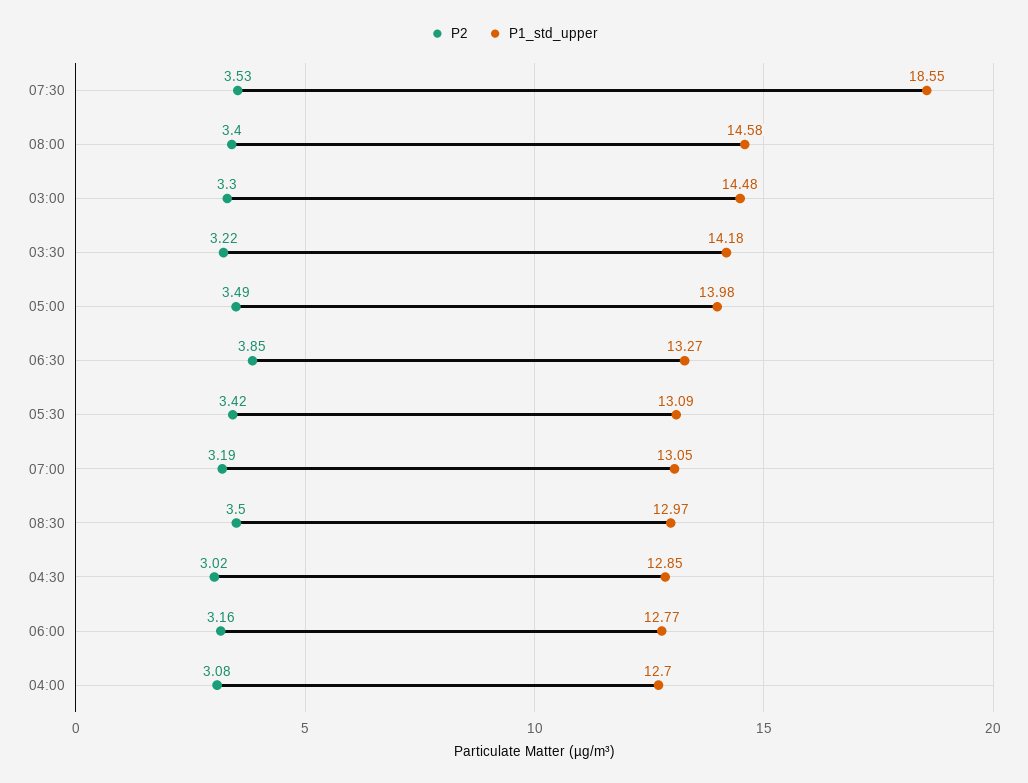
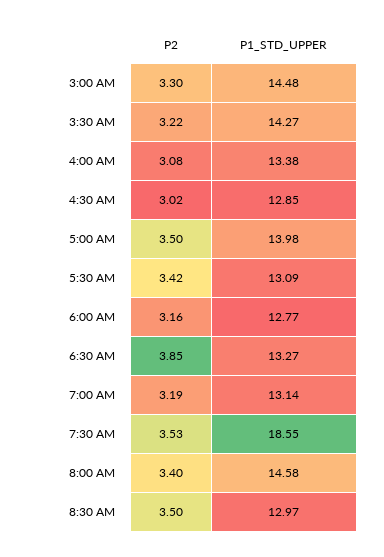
P1_std_upper, 03:30: 14.18 -> 14.27
P2, 05:00: 3.49 -> 3.5
P1_std_upper, 07:00: 13.05 -> 13.14
P1_std_upper, 04:00: 12.7 -> 13.38

